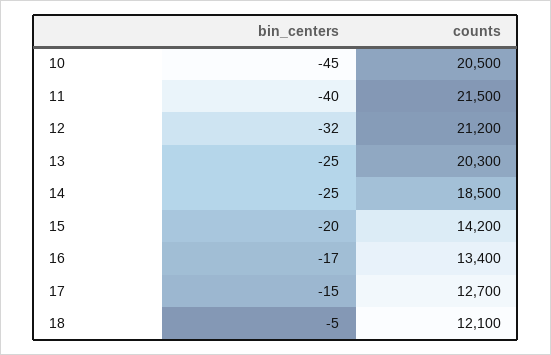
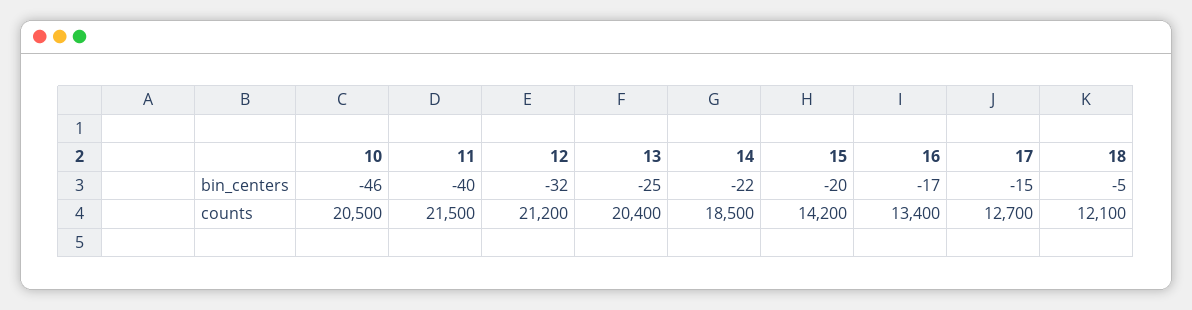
bin_centers, 10: -45 -> -46
counts, 13: 20300 -> 20400
bin_centers, 14: -25 -> -22

